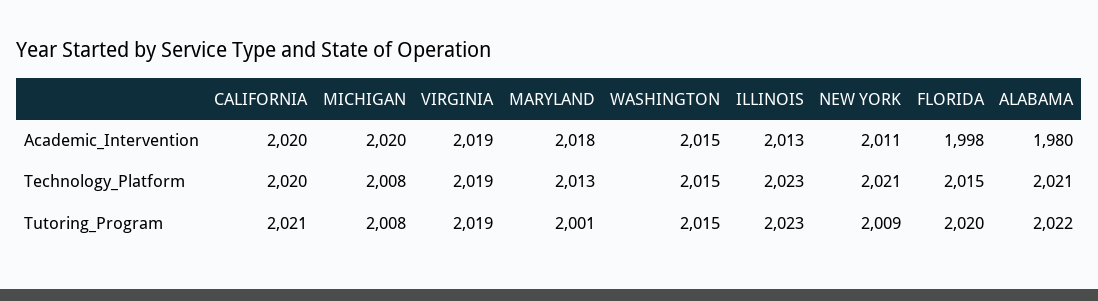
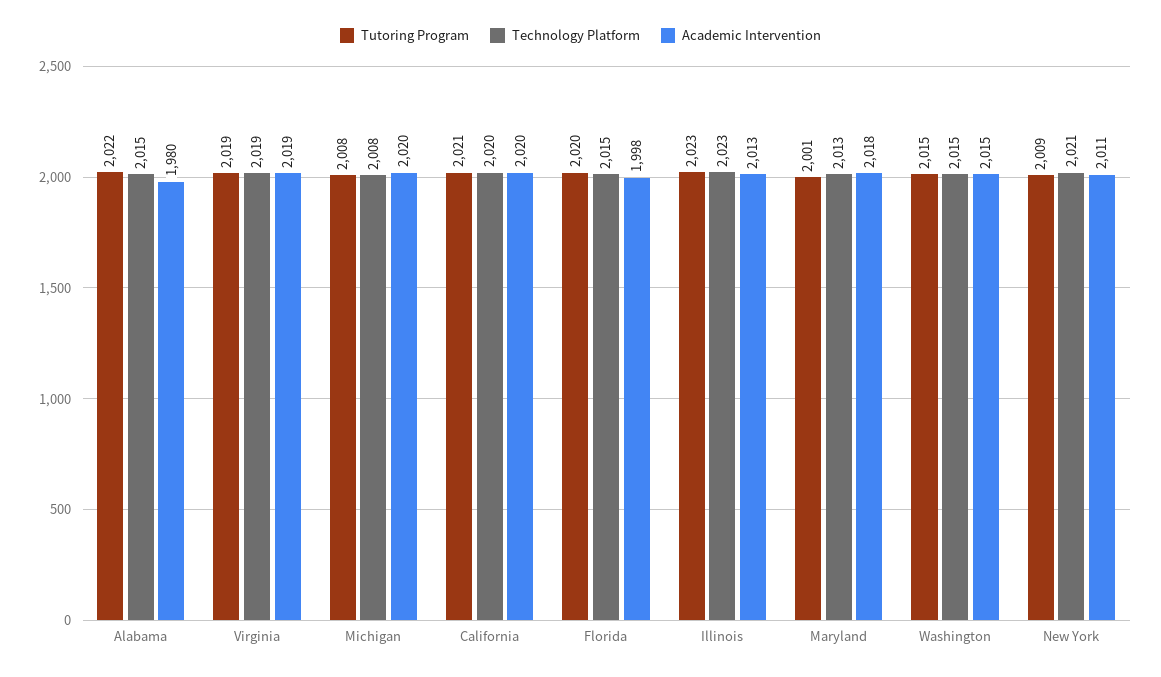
Technology_Platform, ALABAMA: 2021 -> 2015

